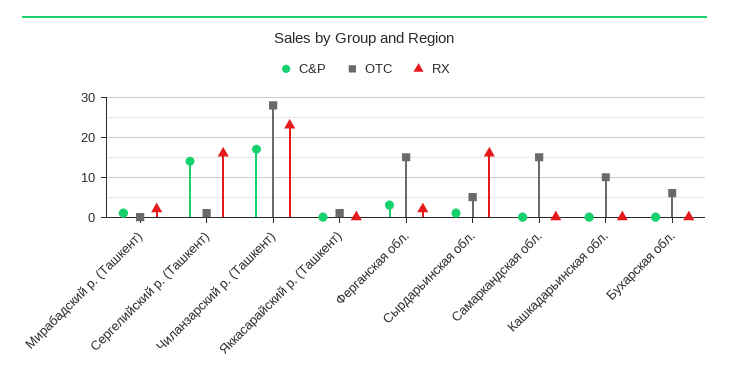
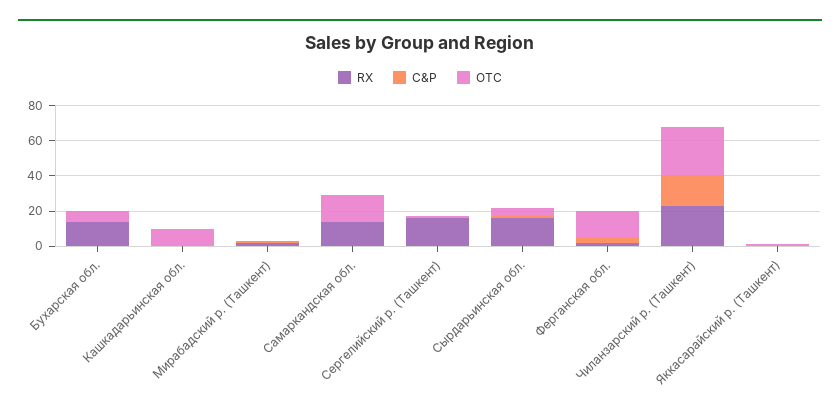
C&P, Сергелийский р. (Ташкент): 15 -> 0
RX, Самаркандская обл.: 0 -> 15
RX, Бухарская обл.: 0 -> 15

